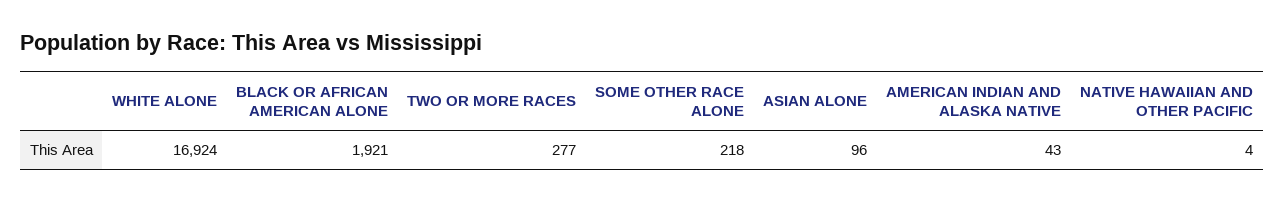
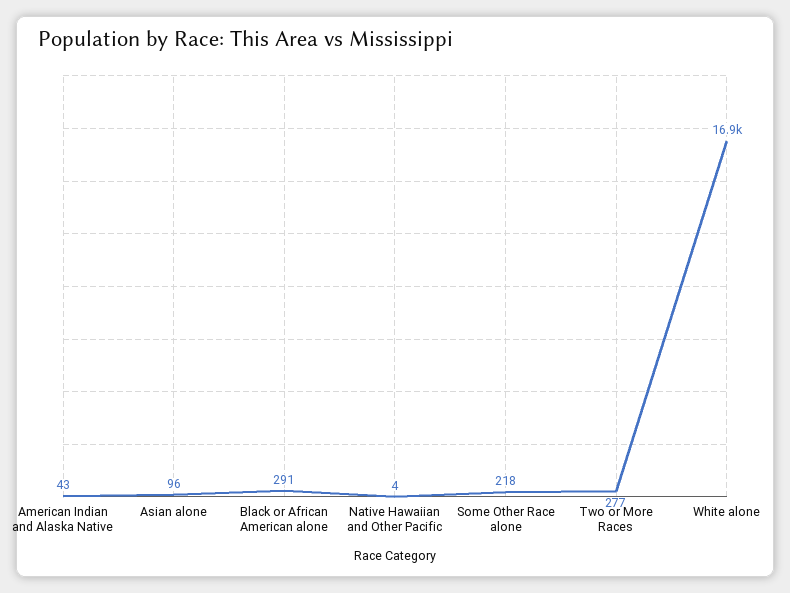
BLACK OR AFRICAN AMERICAN ALONE: 1921 -> 291

